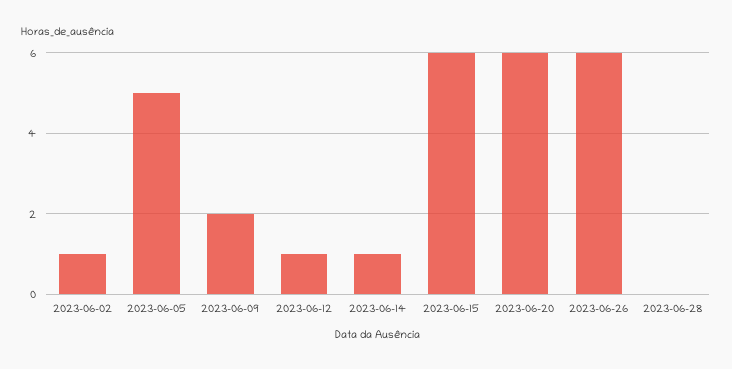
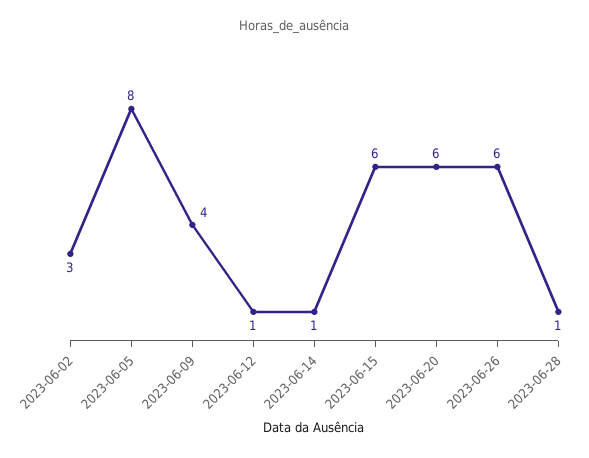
2023-06-02: 1 -> 3
2023-06-05: 5 -> 8
2023-06-09: 2 -> 4
2023-06-28: 0 -> 1

